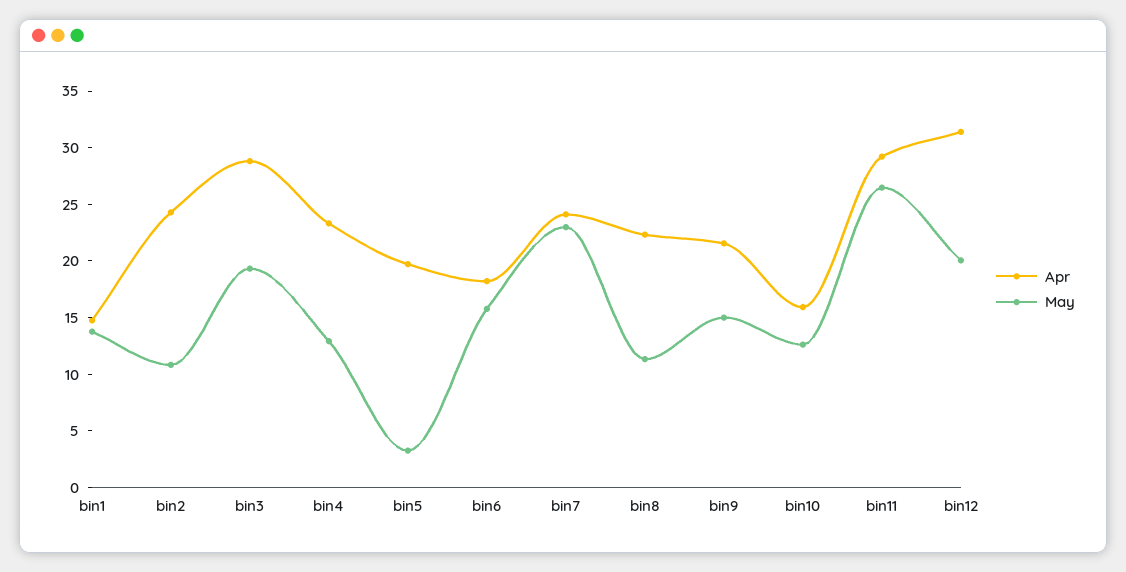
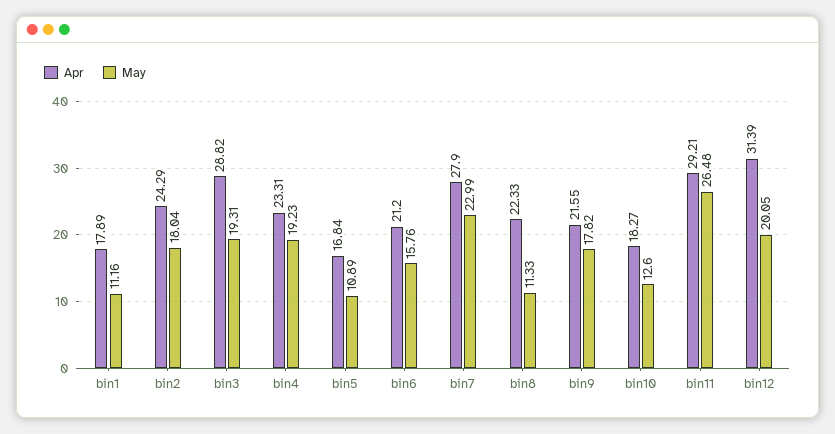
Apr, bin1: 15 -> 17.89
May, bin1: 14 -> 11.16
May, bin2: 11 -> 18.04
May, bin4: 13 -> 19.23
Apr, bin5: 20 -> 16.84
May, bin5: 3 -> 10.89
Apr, bin6: 18 -> 21.2
Apr, bin7: 24 -> 27.9
May, bin9: 15 -> 17.82
Apr, bin10: 16 -> 18.27

